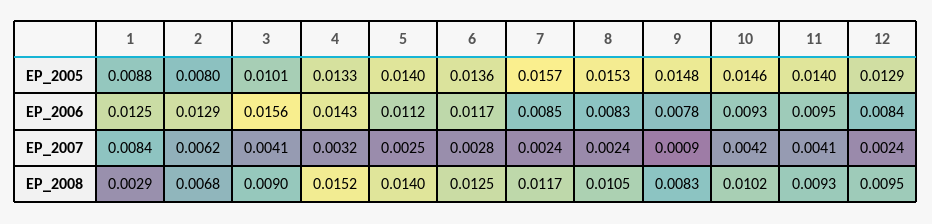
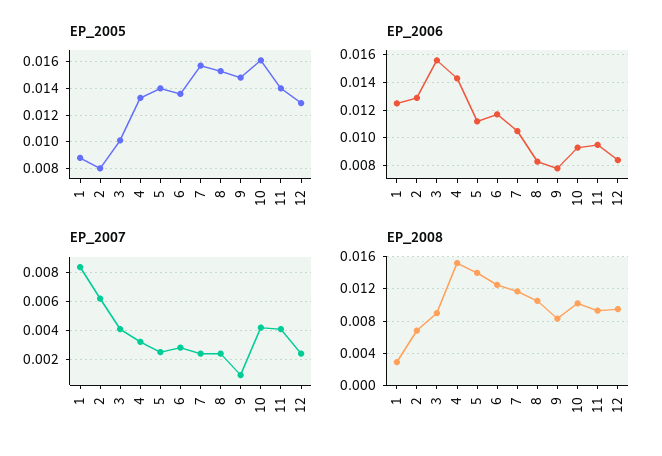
EP_2005, 10: 0.0146 -> 0.016
EP_2006, 7: 0.0085 -> 0.0105

